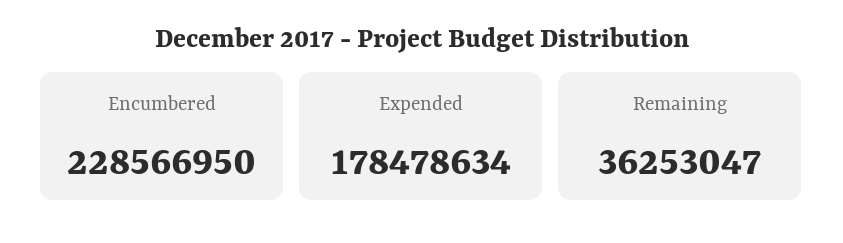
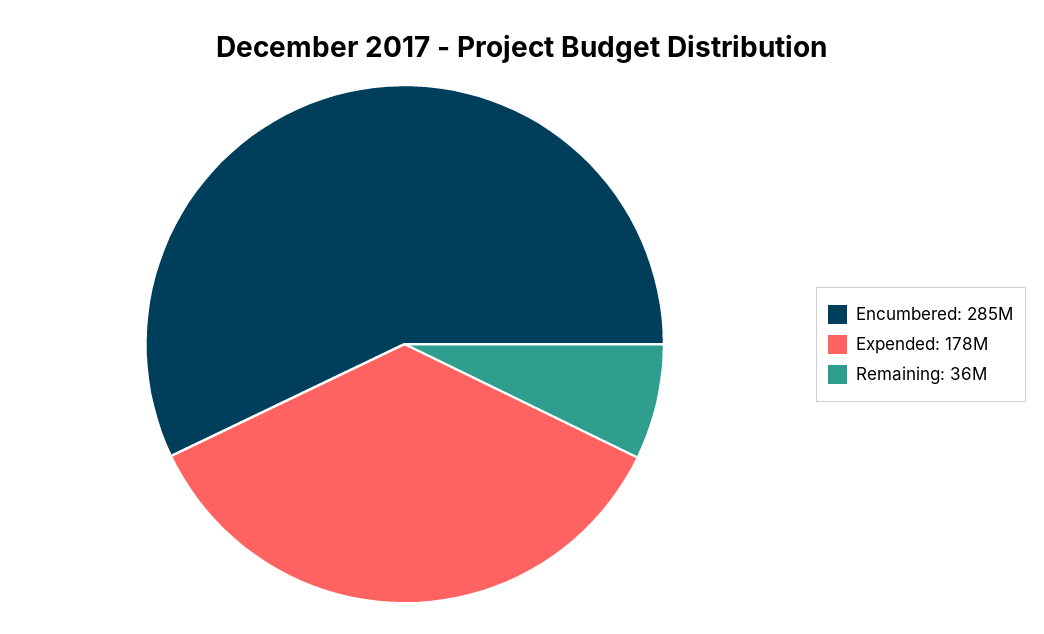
Encumbered: 228566950 -> 285000000

